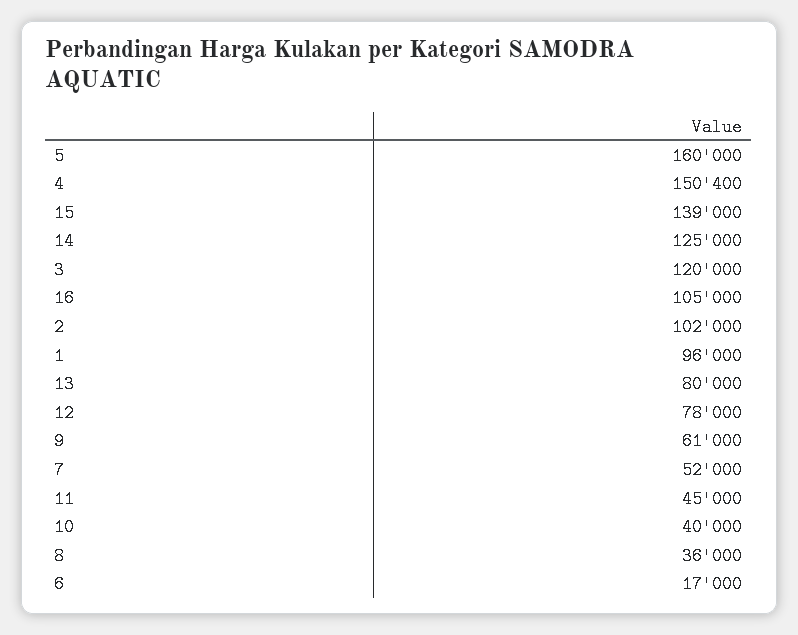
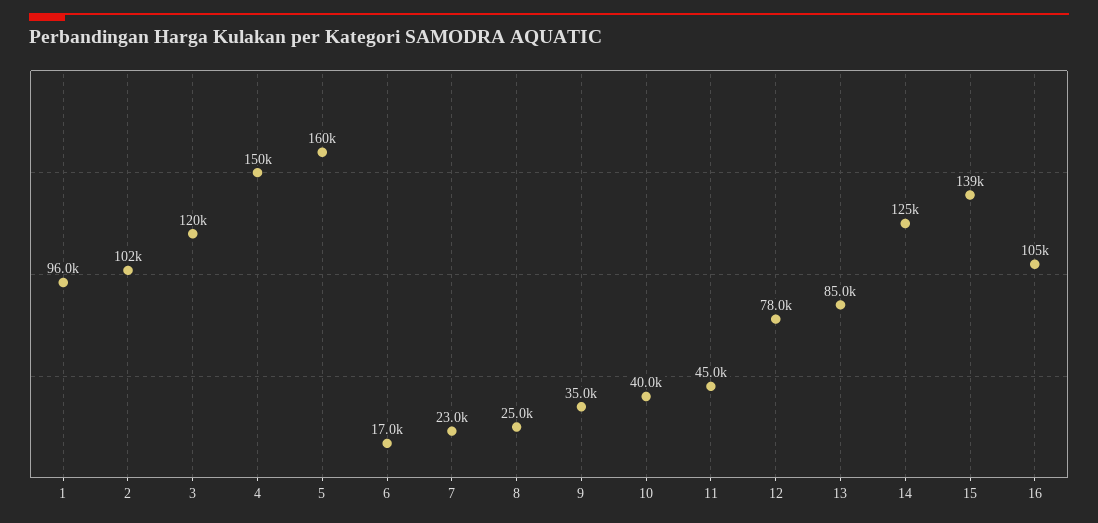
13: 80000 -> 85000
9: 61000 -> 35000
7: 52000 -> 23000
8: 36000 -> 25000

